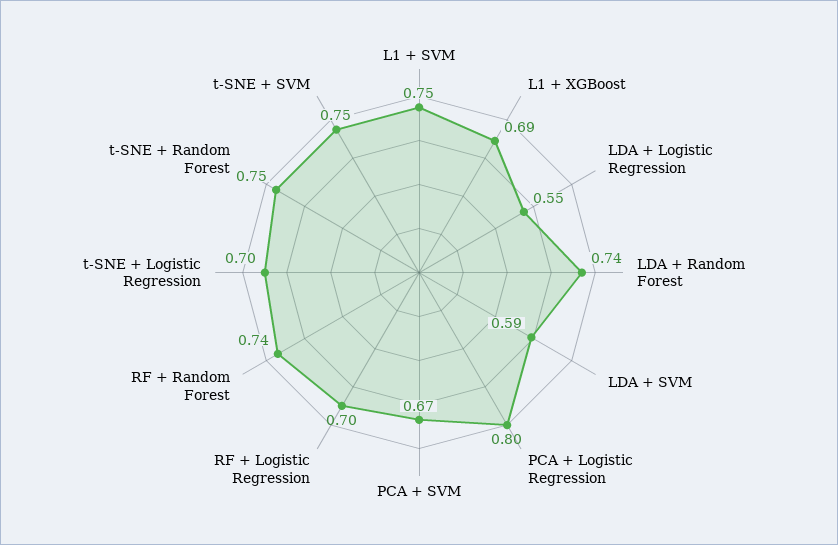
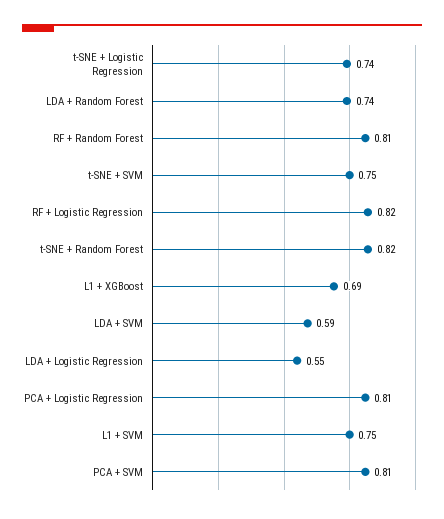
PCA + Logistic Regression: 0.8 -> 0.81
PCA + SVM: 0.67 -> 0.81
RF + Logistic Regression: 0.7 -> 0.82
RF + Random Forest: 0.74 -> 0.81
t-SNE + Logistic Regression: 0.7 -> 0.74
t-SNE + Random Forest: 0.75 -> 0.82

